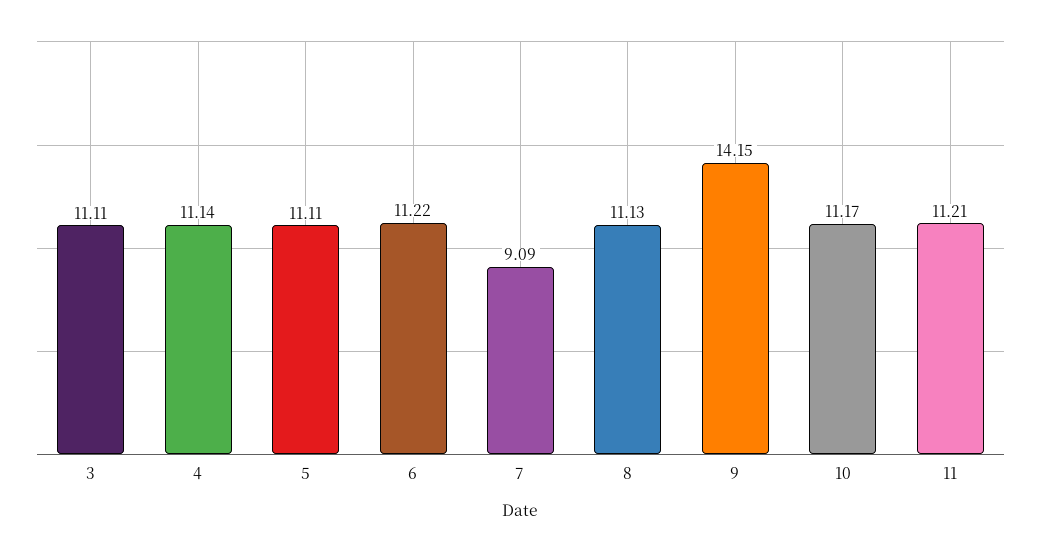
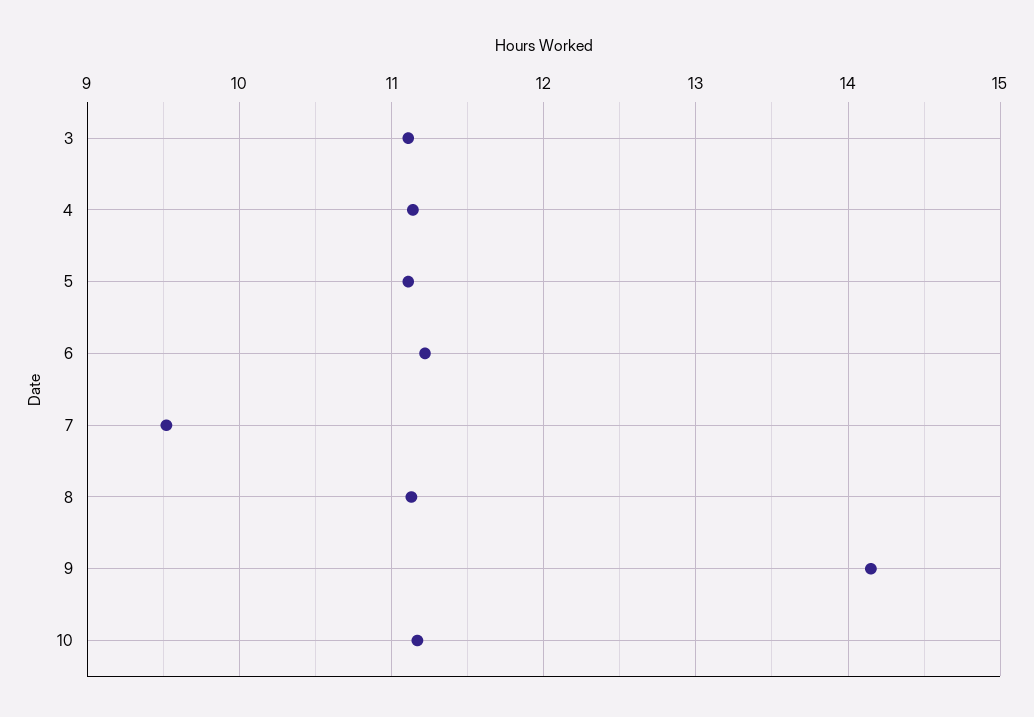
7: 9.09 -> 9.5
11: 11.21 -> none

